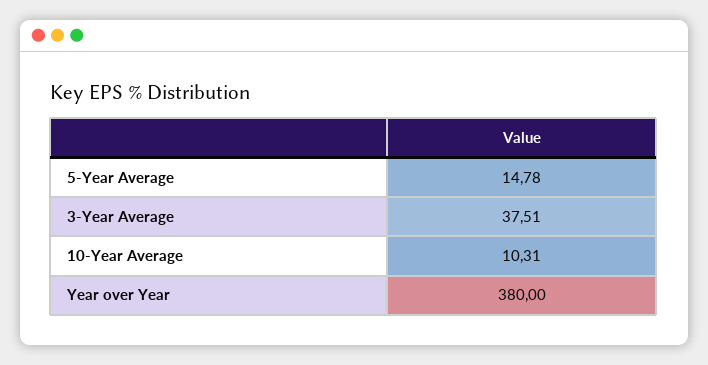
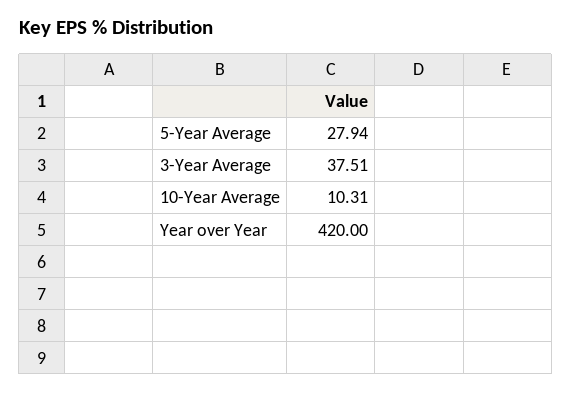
5-Year Average: 14.78 -> 27.94
Year over Year: 380 -> 420

